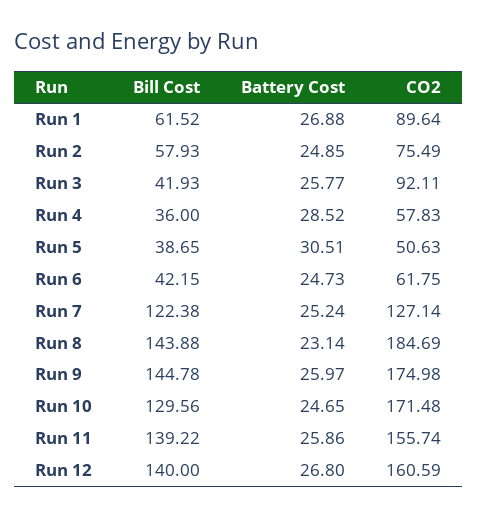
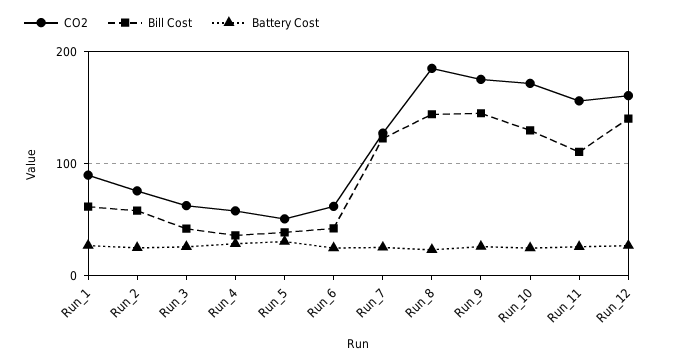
CO2, Run 3: 92.11 -> 60
Bill Cost, Run 11: 139.22 -> 110

